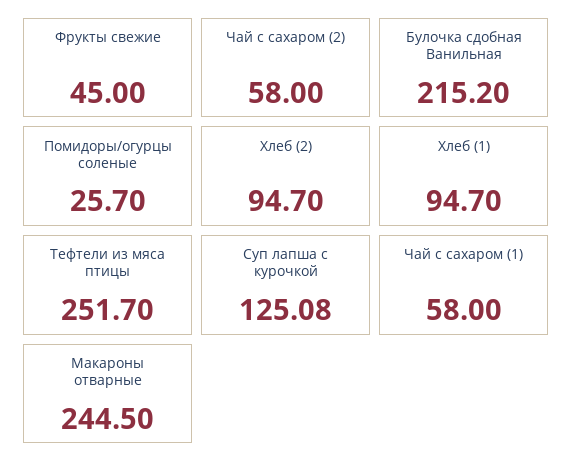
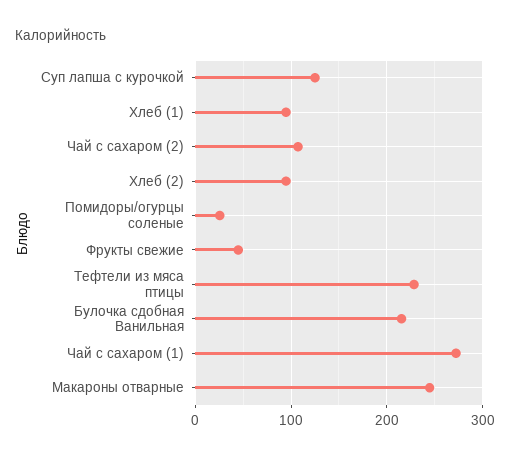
Чай с сахаром (2): 58 -> 110
Тефтели из мяса птицы: 251.7 -> 230
Чай с сахаром (1): 58 -> 270

